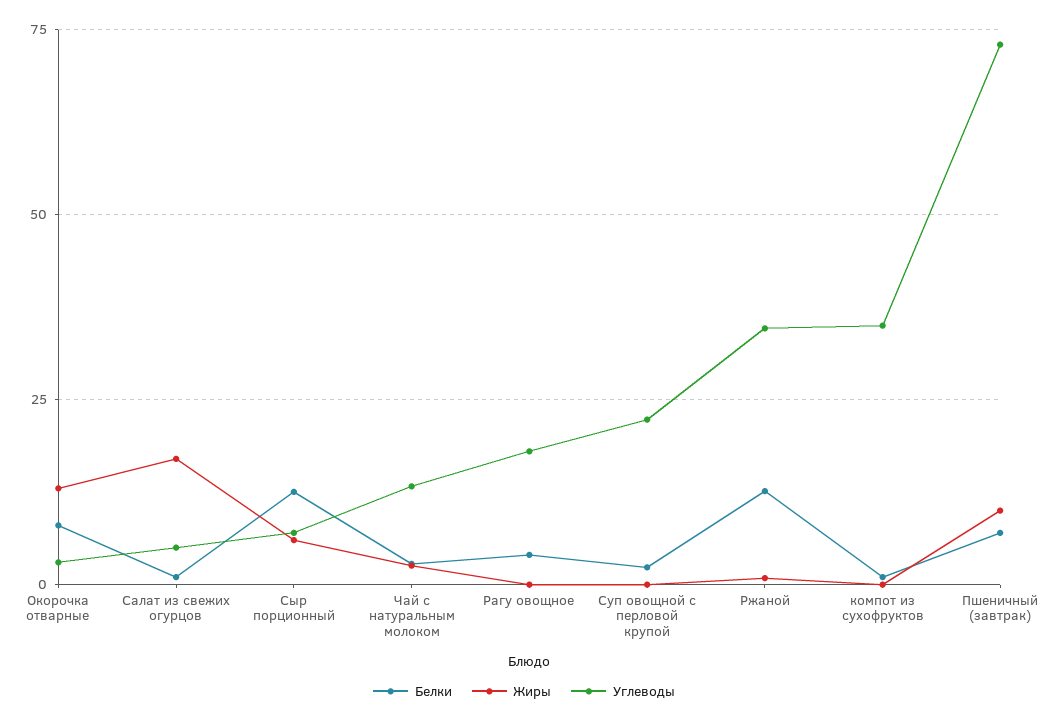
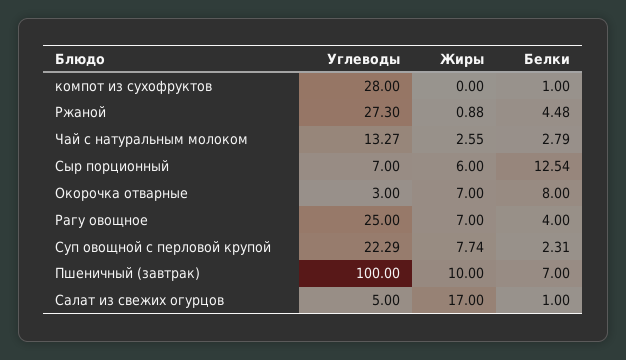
Жиры, Окорочка отварные: 12.5 -> 7
Жиры, Рагу овощное: 0 -> 7
Углеводы, Рагу овощное: 17.5 -> 25
Жиры, Суп овощной с перловой крупой: 0 -> 7.74
Белки, Ржаной: 12.5 -> 4.48
Углеводы, Ржаной: 35 -> 27.3
Углеводы, компот из сухофруктов: 35 -> 28
Углеводы, Пшеничный (завтрак): 72.5 -> 100

